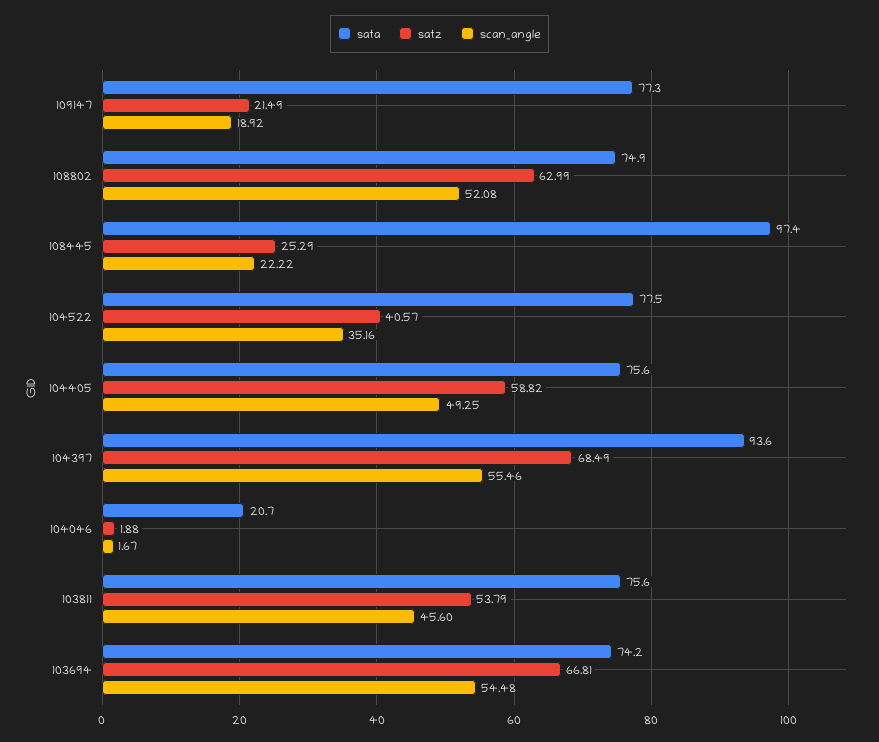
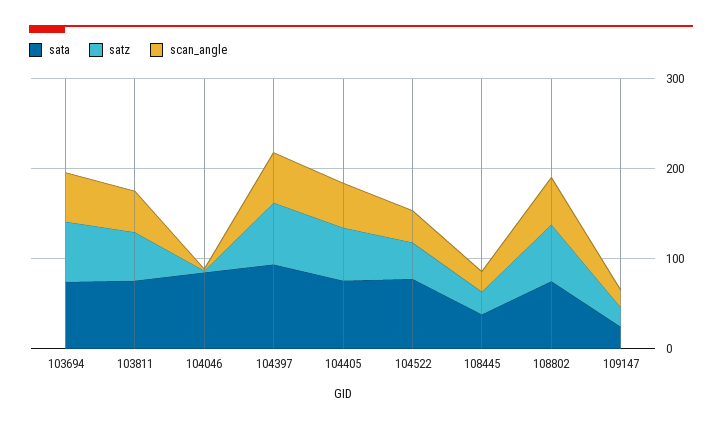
sata, 109147: 77.3 -> 20
sata, 108445: 97.4 -> 40
sata, 104046: 20.7 -> 80

